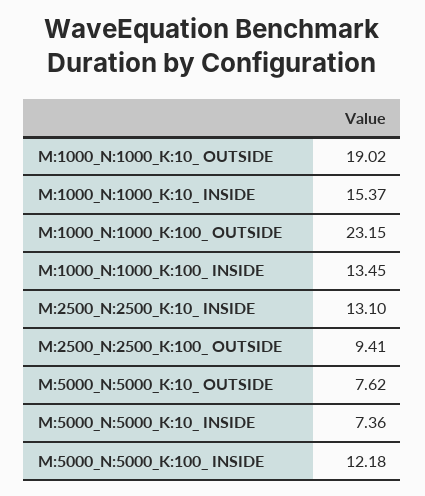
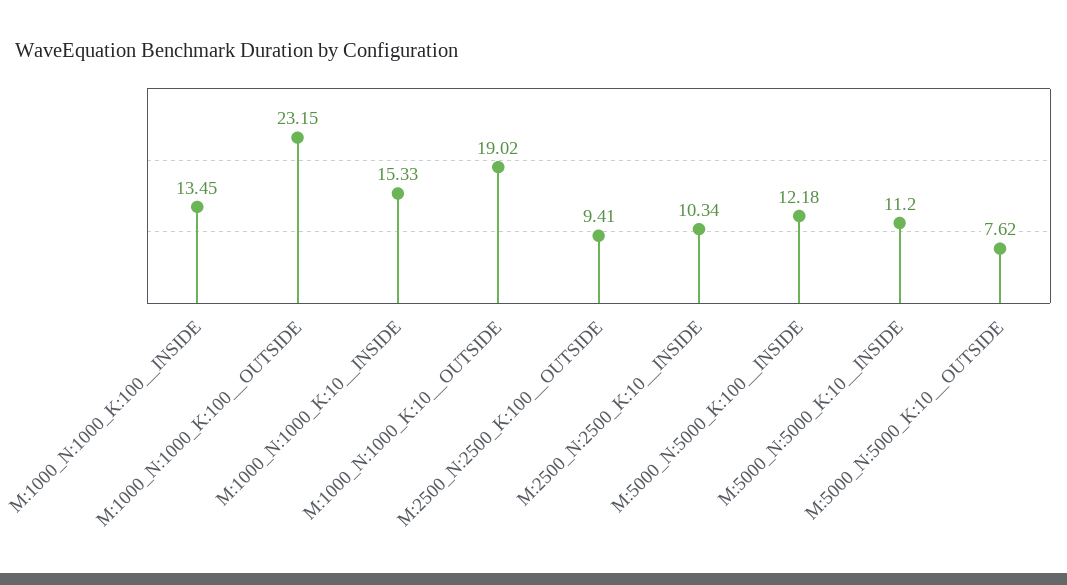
M:1000_N:1000_K:10_ INSIDE: 15.37 -> 15.33
M:2500_N:2500_K:10_ INSIDE: 13.1 -> 10.34
M:5000_N:5000_K:10_ INSIDE: 7.36 -> 11.2

